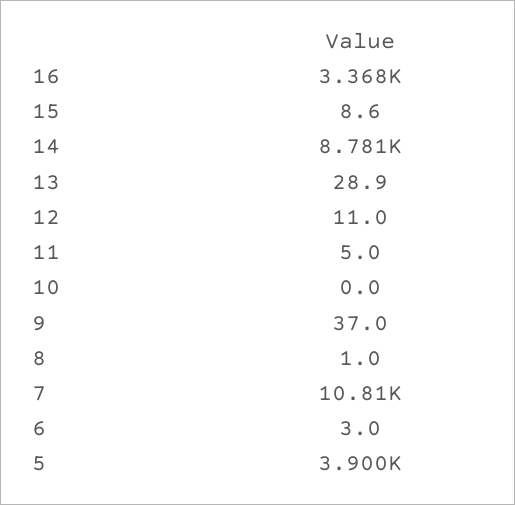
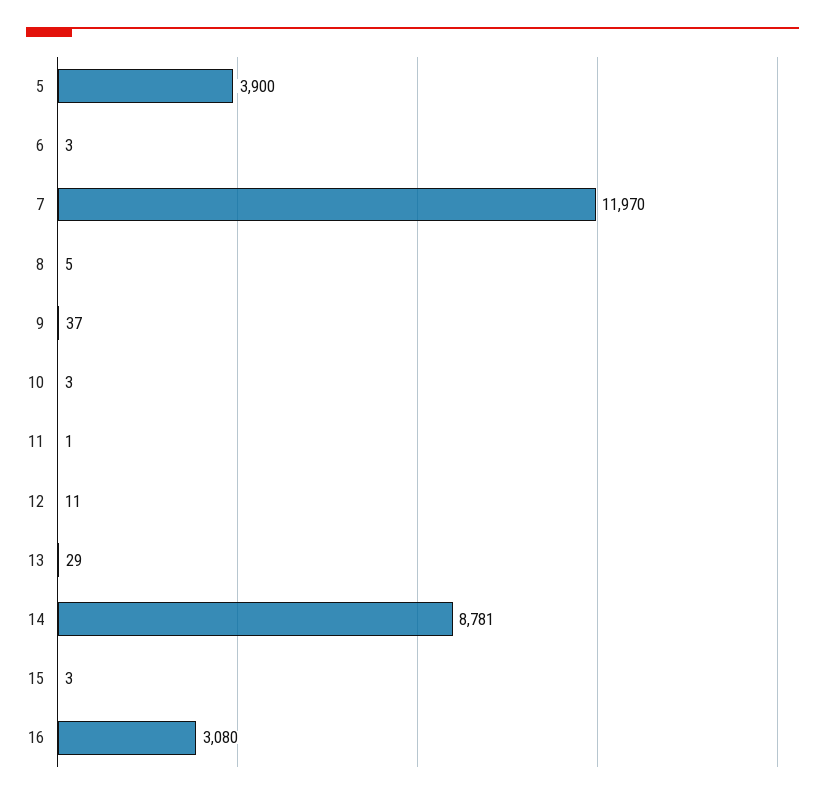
16: 3368 -> 3080
15: 8.6 -> 3
11: 5 -> 1
10: 0 -> 3
8: 1 -> 5
7: 10810 -> 11970

